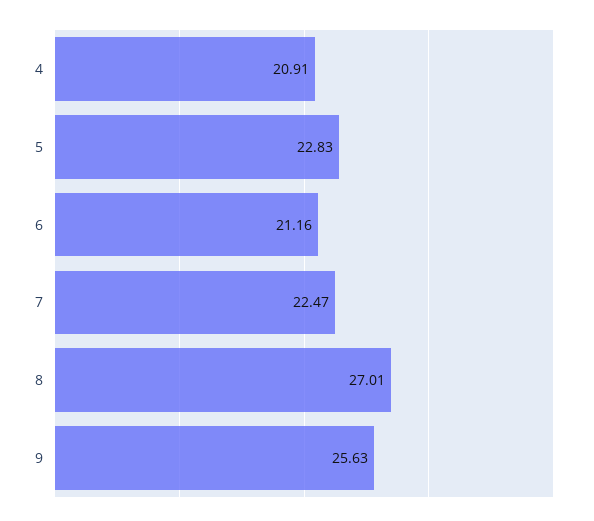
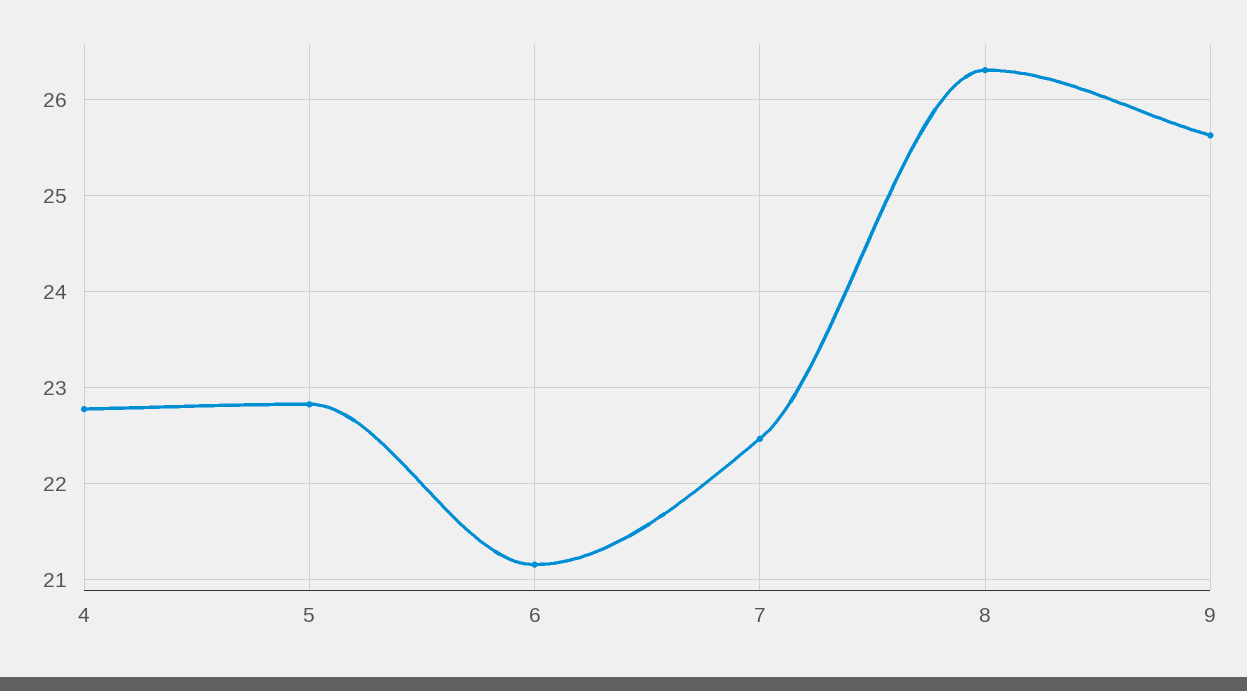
4: 20.91 -> 22.8
8: 27.01 -> 26.3

